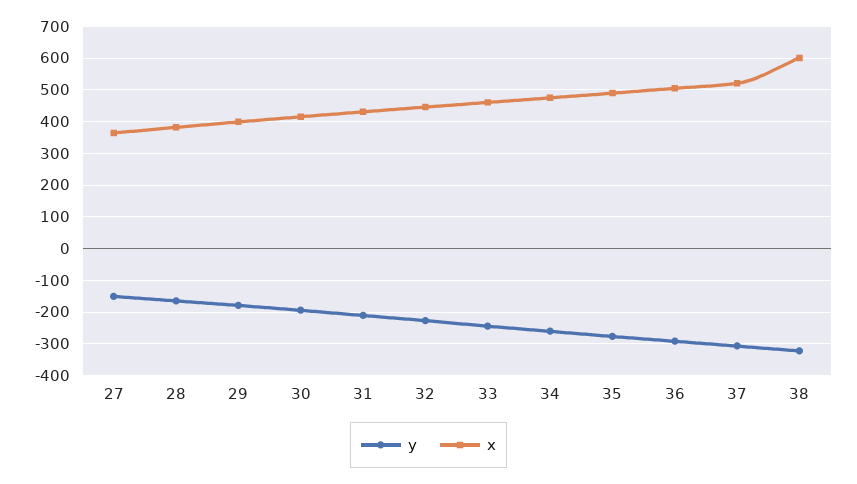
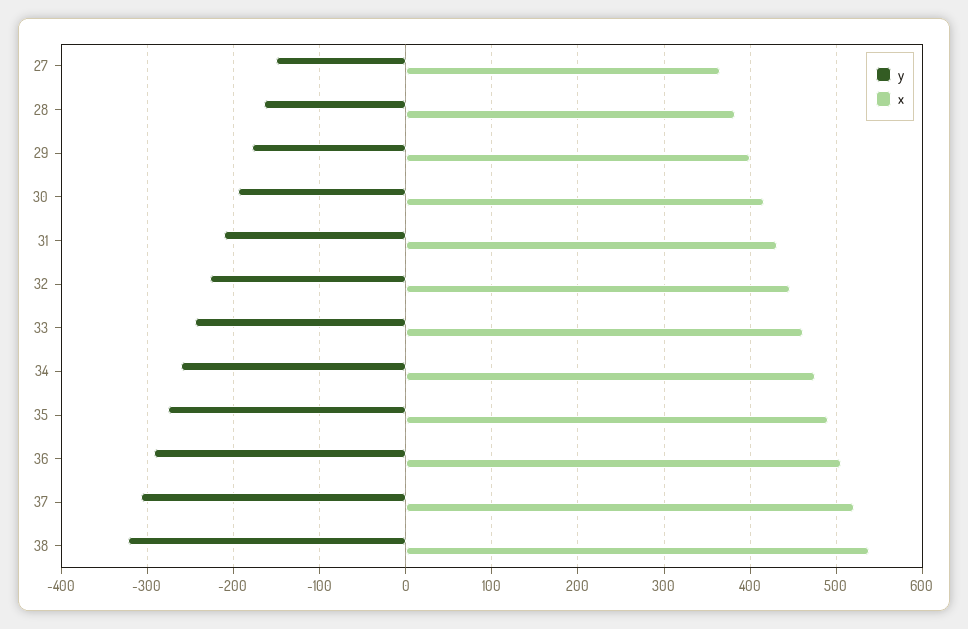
x, 38: 600 -> 540

